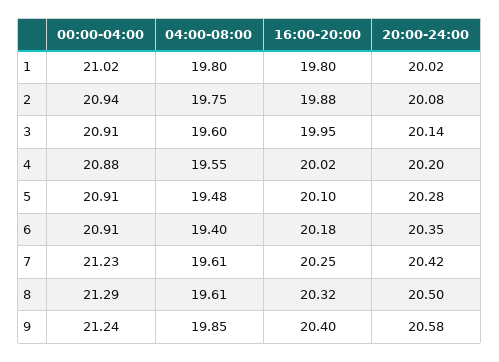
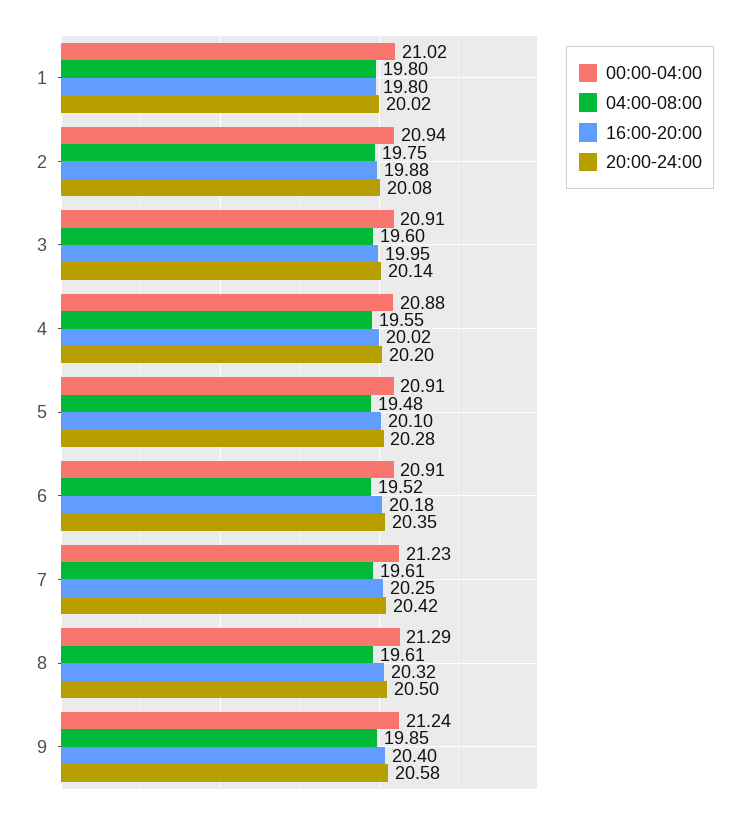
04:00-08:00, 6: 19.4 -> 19.52

